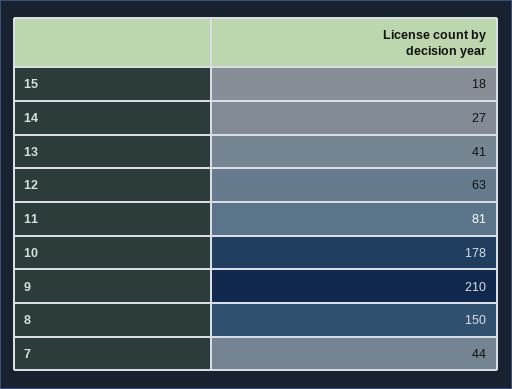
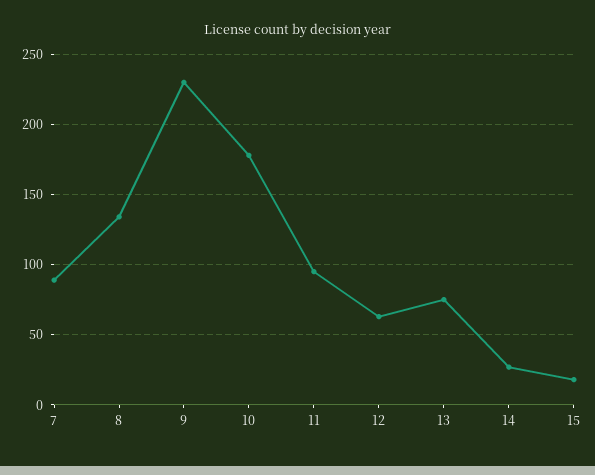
13: 41 -> 75
11: 81 -> 95
9: 210 -> 230
8: 150 -> 135
7: 44 -> 90

